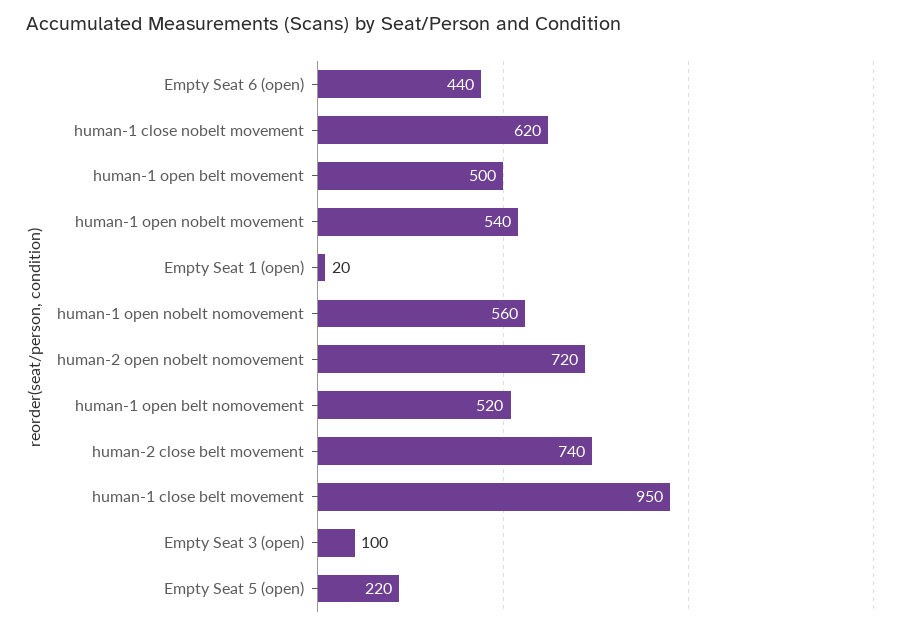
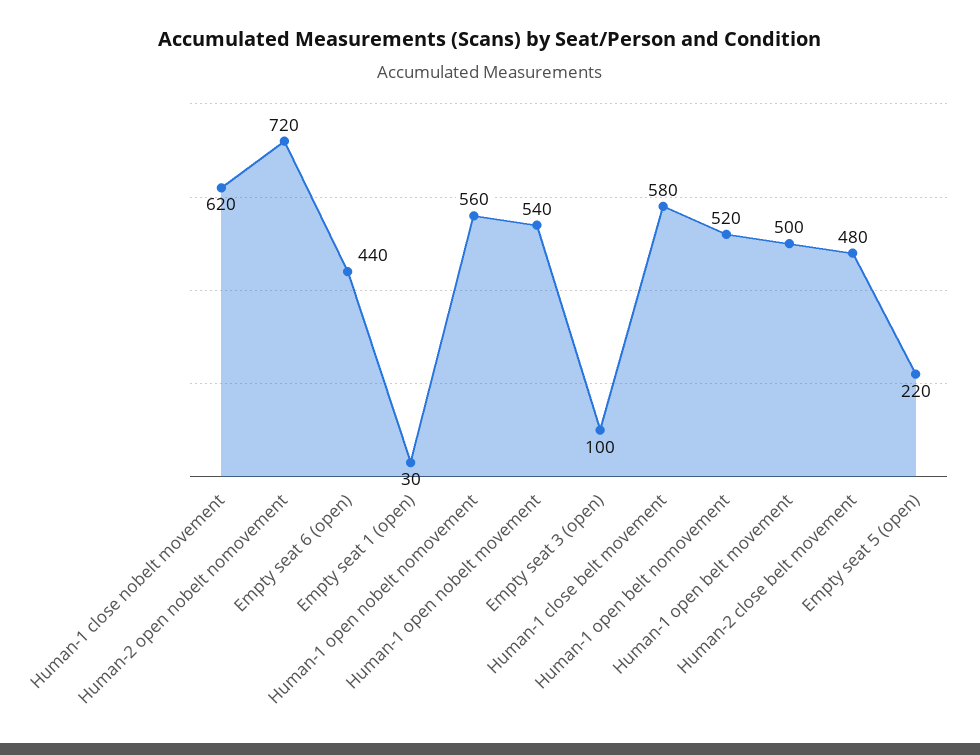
Empty Seat 1 (open): 20 -> 30
human-2 close belt movement: 740 -> 480
human-1 close belt movement: 950 -> 580

